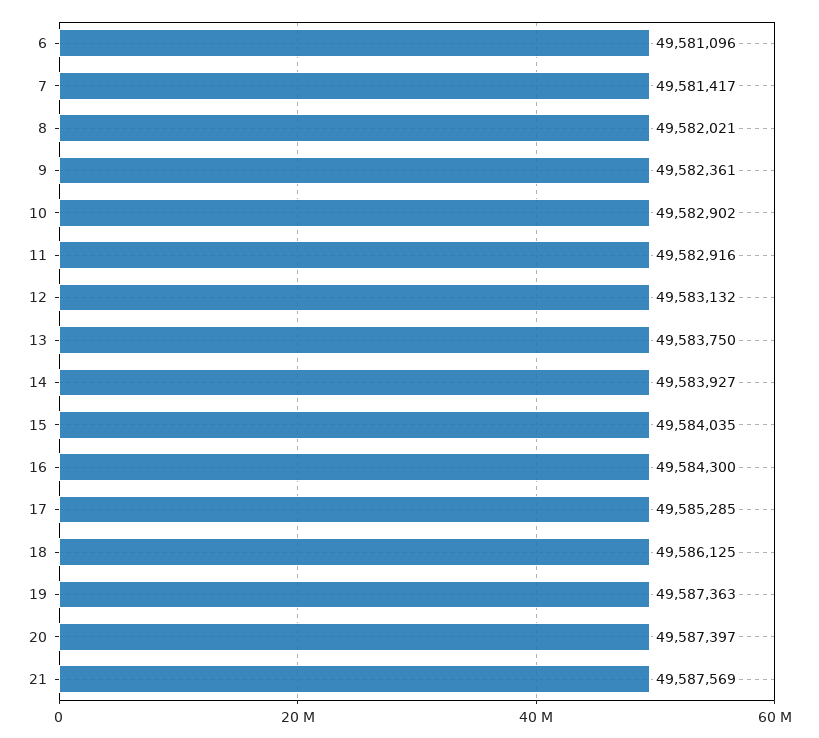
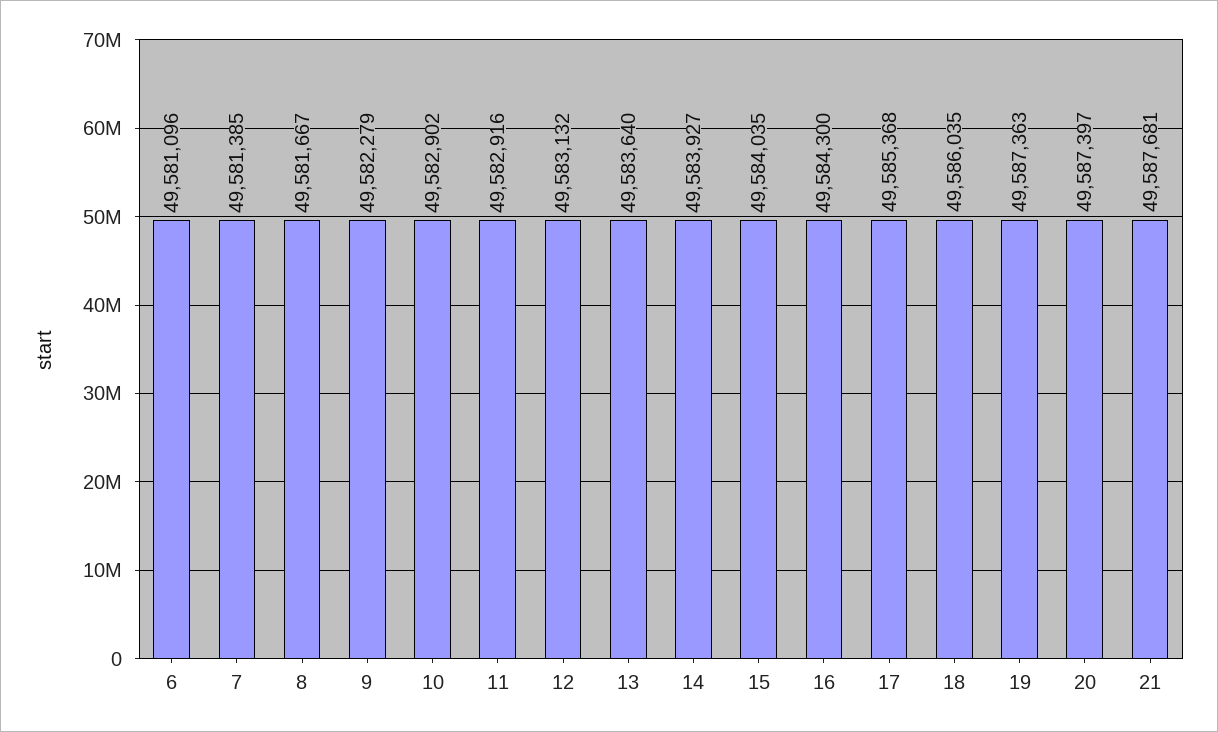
7: 49581417 -> 49581385
8: 49582021 -> 49581667
9: 49582361 -> 49582279
13: 49583750 -> 49583640
17: 49585285 -> 49585368
18: 49586125 -> 49586035
21: 49587569 -> 49587681

